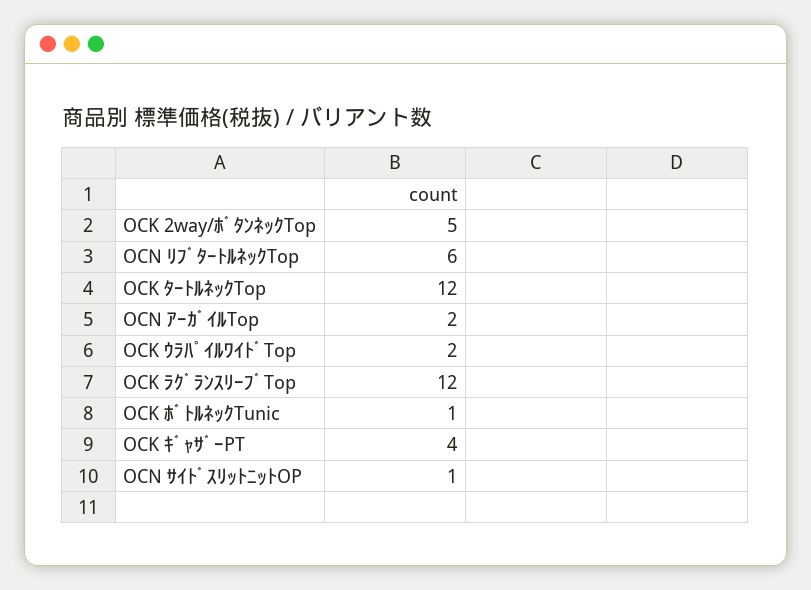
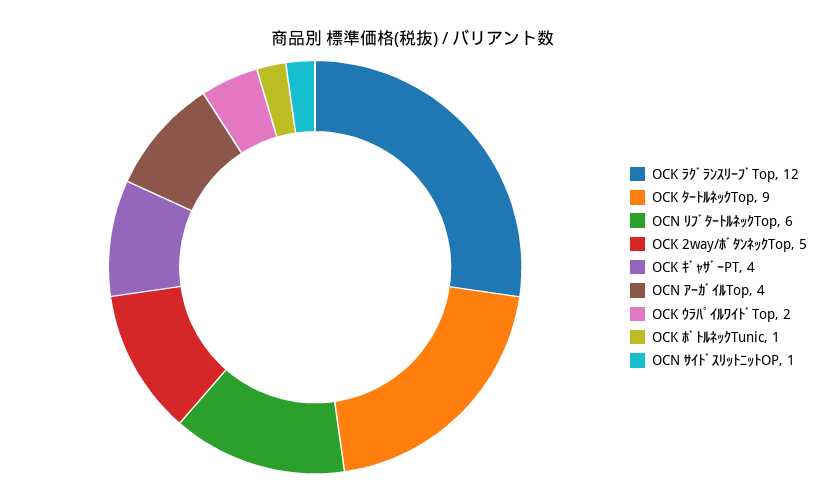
OCK ﾀｰﾄﾙﾈｯｸTop: 12 -> 9
OCN ｱｰｶﾞｲﾙTop: 2 -> 4

